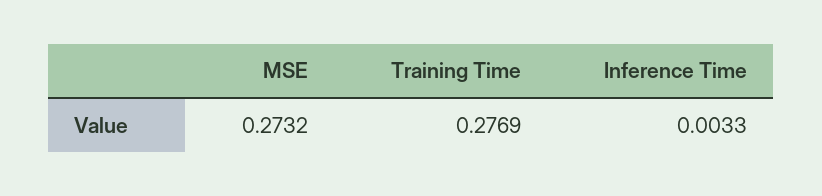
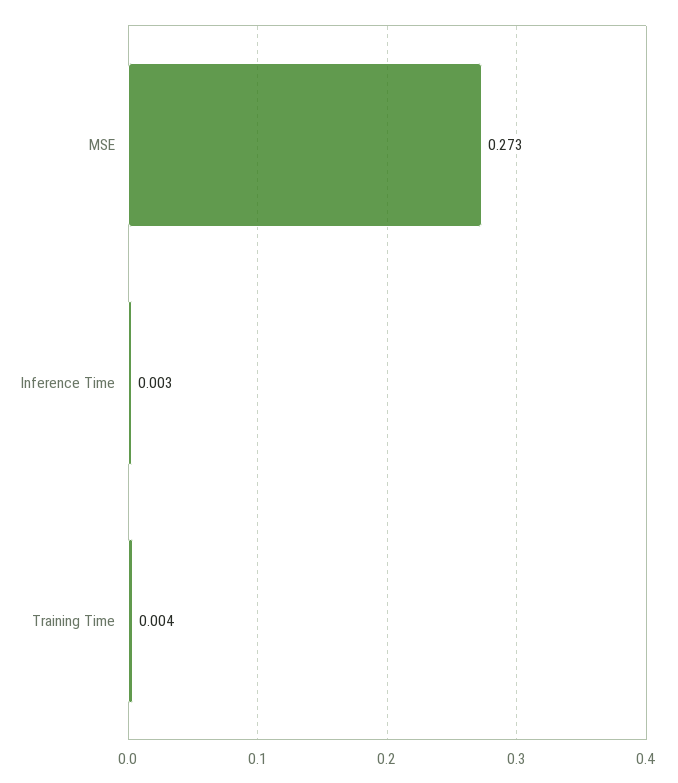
Training Time: 0.2769 -> 0.004

